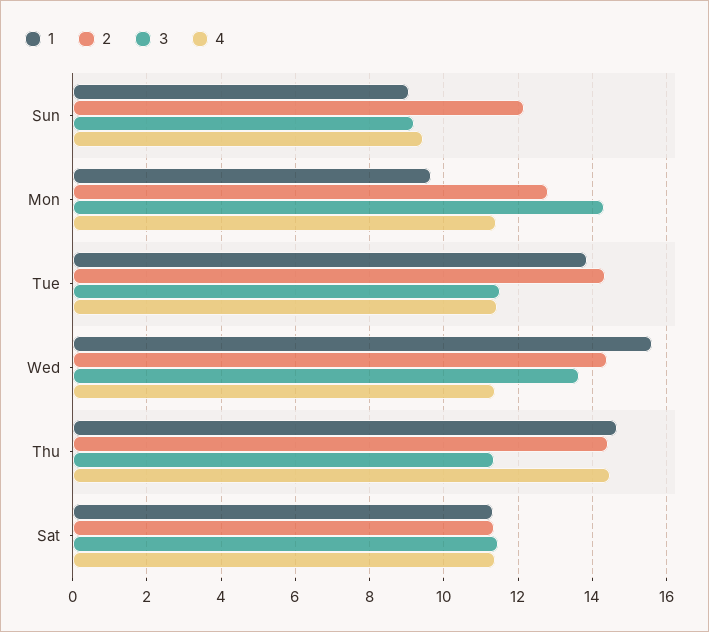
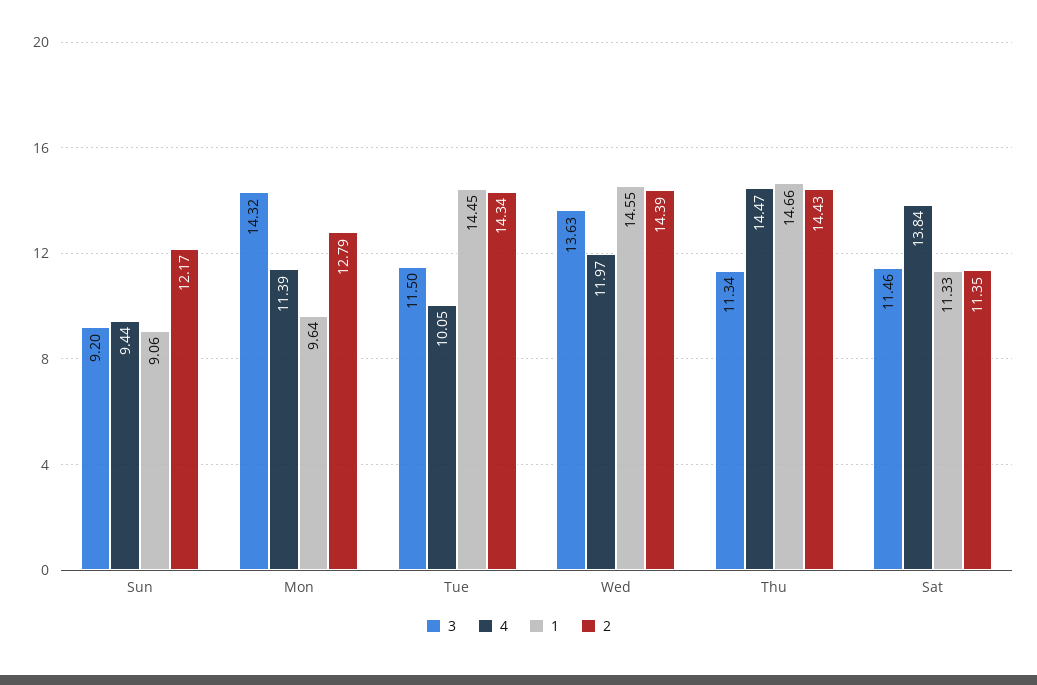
1, Tue: 13.8 -> 14.45
4, Tue: 11.4 -> 10.05
1, Wed: 15.6 -> 14.55
4, Wed: 11.4 -> 11.97
4, Sat: 11.4 -> 13.84

